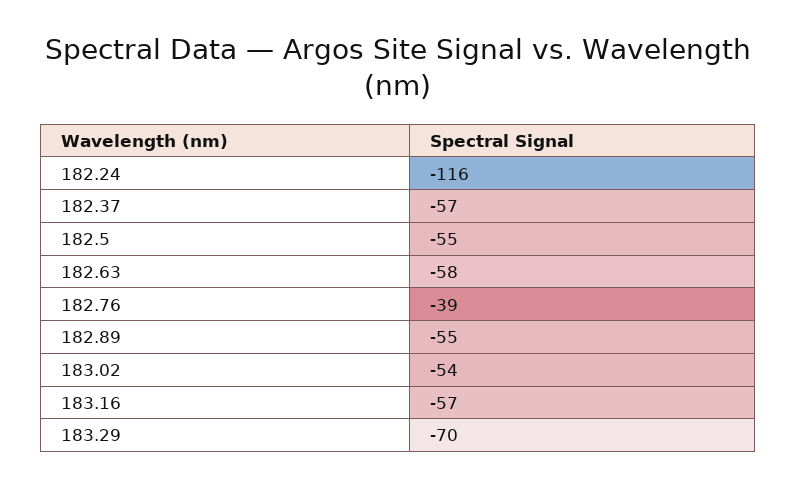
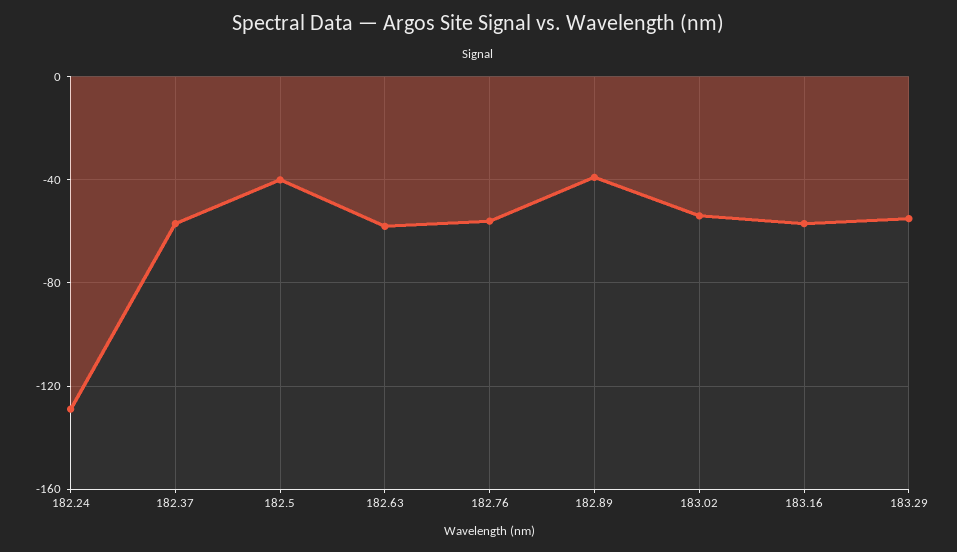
182.24: -116 -> -130
182.5: -55 -> -40
182.76: -39 -> -55
182.89: -55 -> -40
183.29: -70 -> -55

